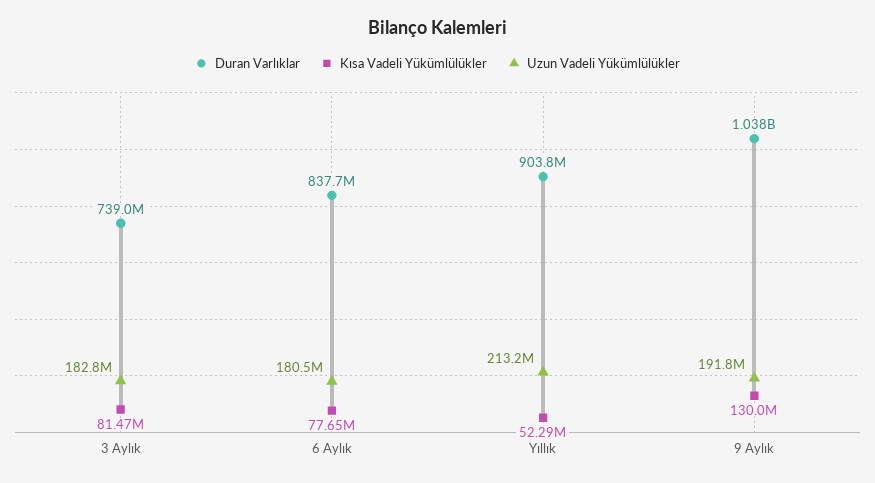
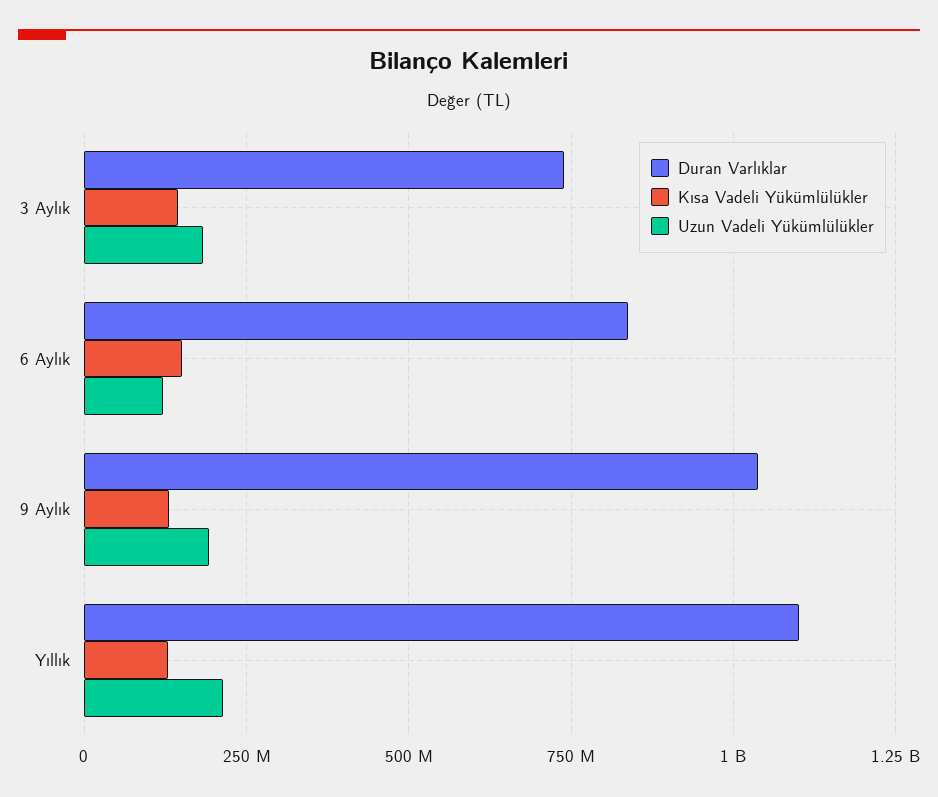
Kısa Vadeli Yükümlülükler, 3 Aylık: 81470000 -> 150000000
Kısa Vadeli Yükümlülükler, 6 Aylık: 77650000 -> 150000000
Uzun Vadeli Yükümlülükler, 6 Aylık: 180500000 -> 125000000
Duran Varlıklar, Yıllık: 903800000 -> 1100000000
Kısa Vadeli Yükümlülükler, Yıllık: 52290000 -> 125000000

